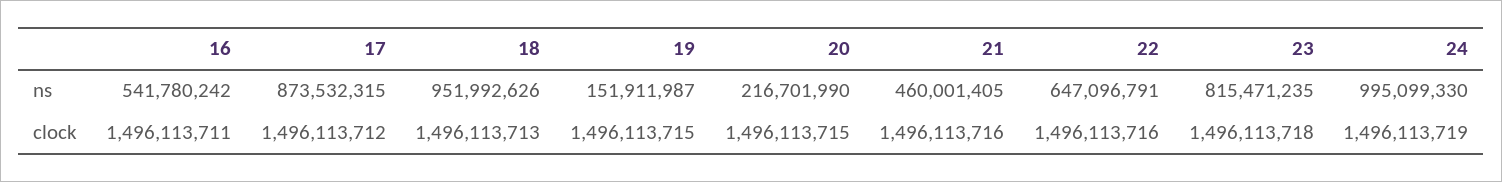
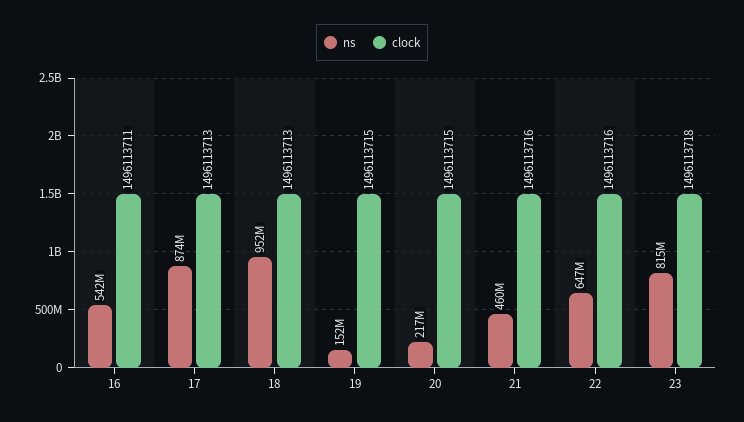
ns, 24: 995099330 -> none
clock, 17: 1496113712 -> 1496113713
clock, 24: 1496113719 -> none

